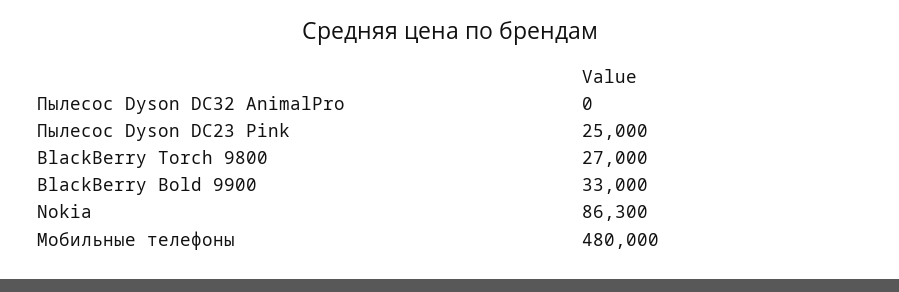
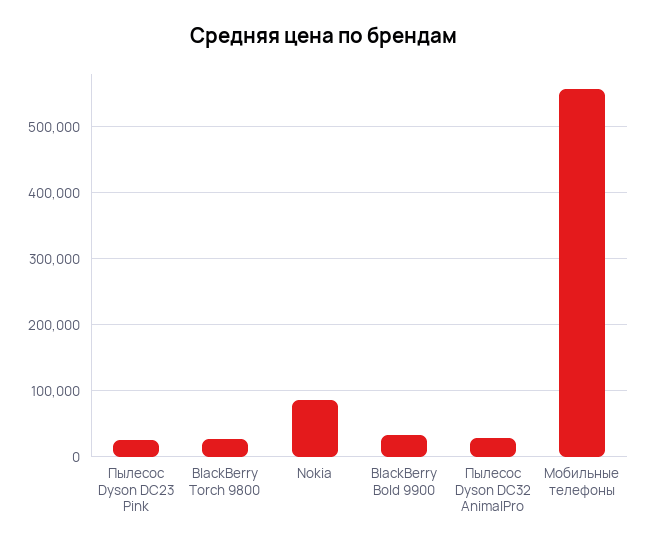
Пылесос Dyson DC32 AnimalPro: 0 -> 30000
Мобильные телефоны: 480000 -> 560000

